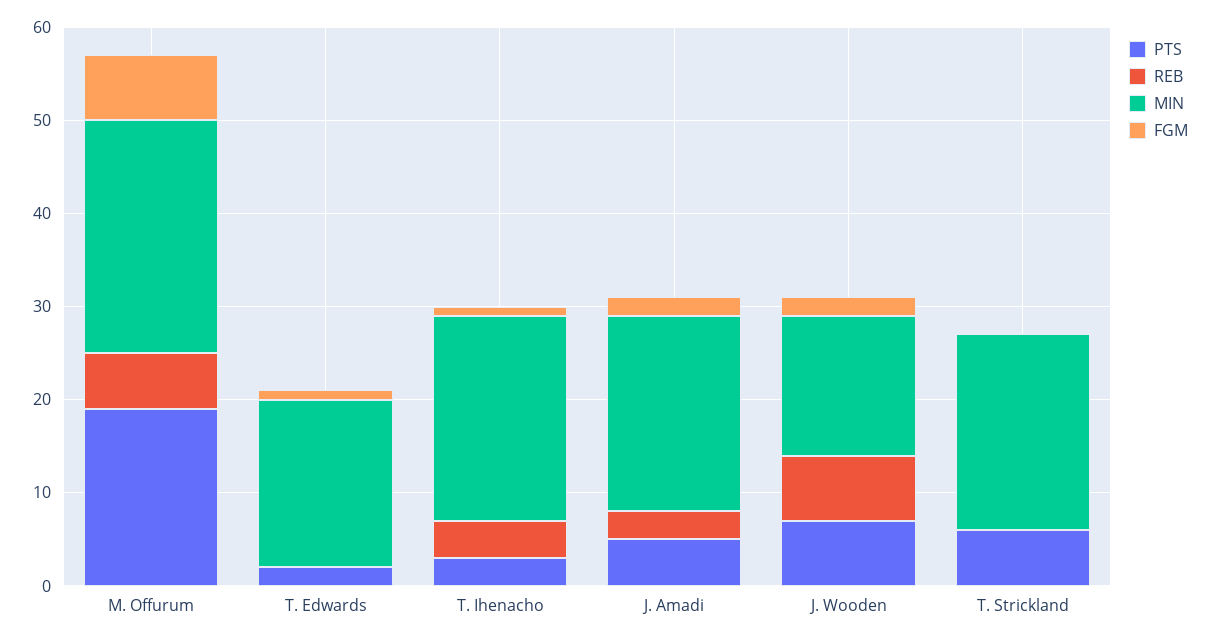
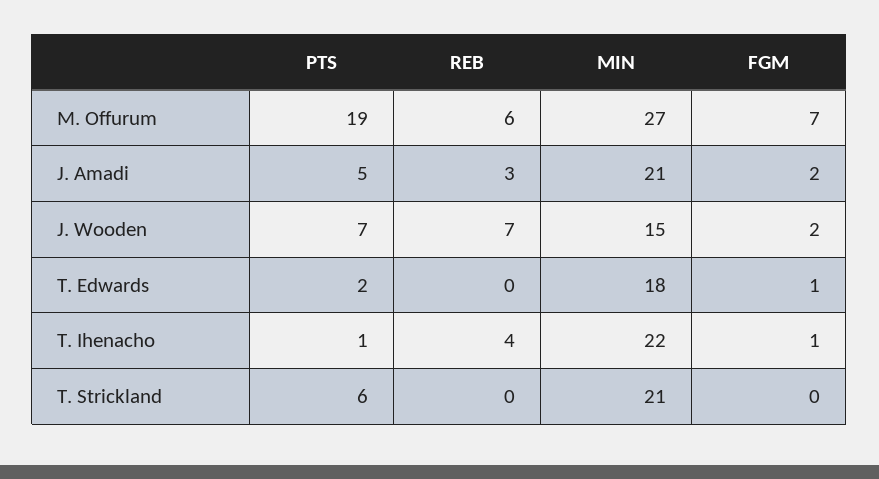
MIN, M. Offurum: 25 -> 27
PTS, T. Ihenacho: 3 -> 1

